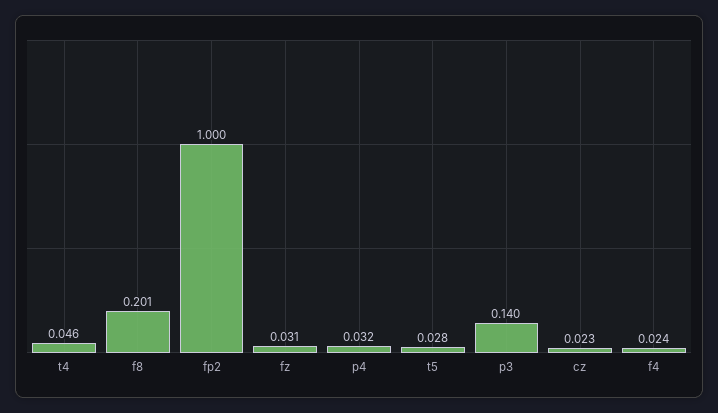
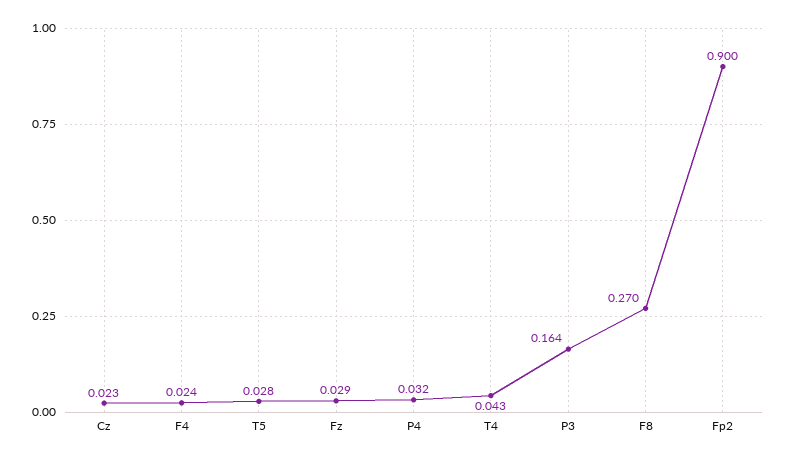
t4: 0.046 -> 0.043
f8: 0.201 -> 0.27
fp2: 1 -> 0.9
fz: 0.031 -> 0.029
p3: 0.14 -> 0.164

